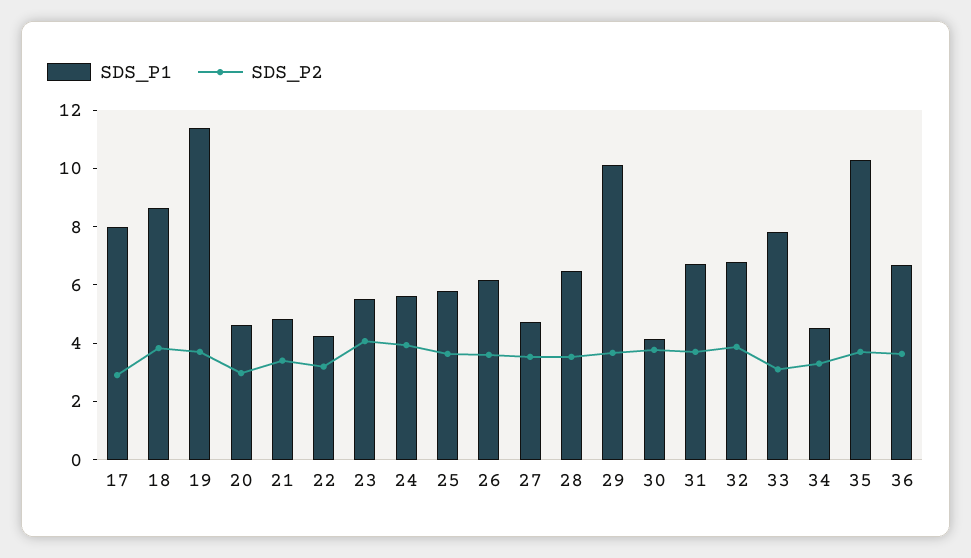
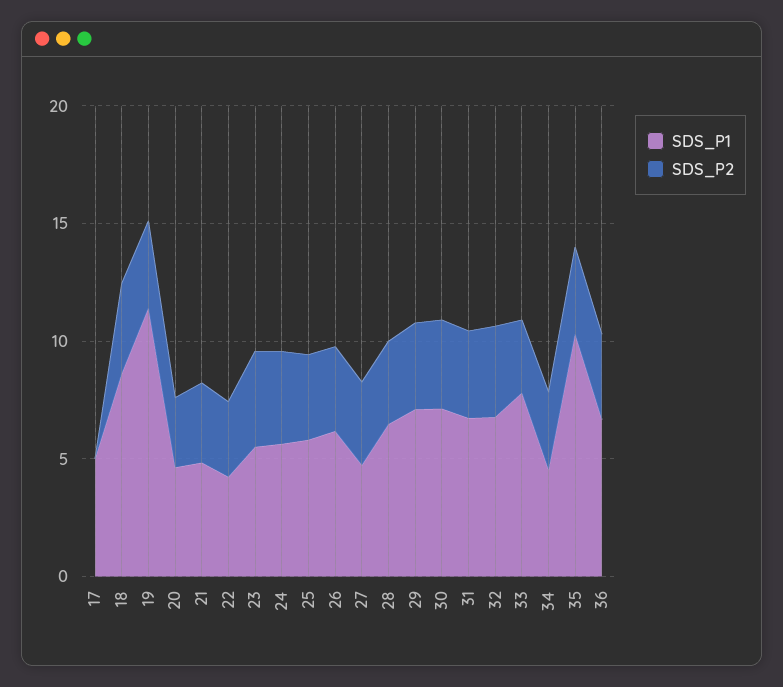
SDS_P1, 17: 8 -> 5
SDS_P2, 17: 3 -> 0
SDS_P1, 29: 10 -> 7
SDS_P1, 30: 4 -> 7

